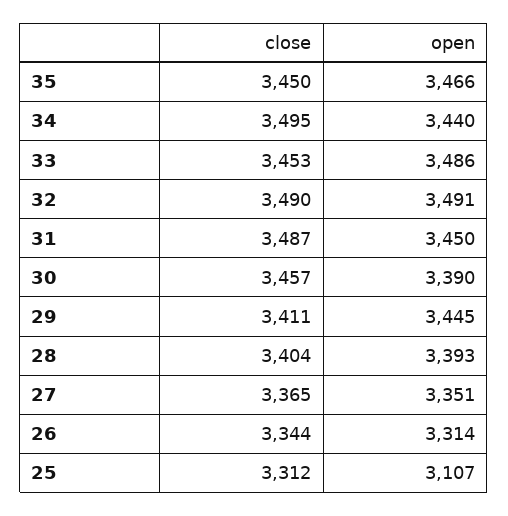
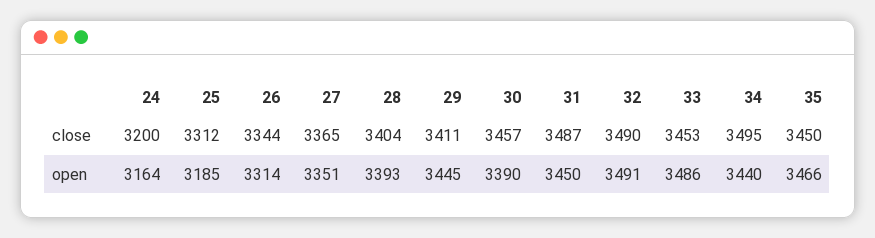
open, 25: 3107 -> 3185
close, 24: none -> 3200
open, 24: none -> 3164

